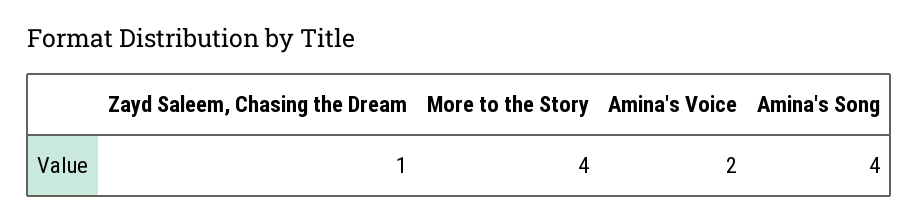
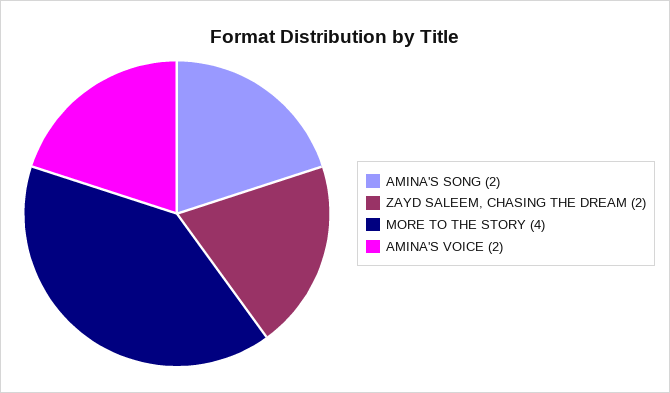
Zayd Saleem, Chasing the Dream: 1 -> 2
Amina's Song: 4 -> 2

